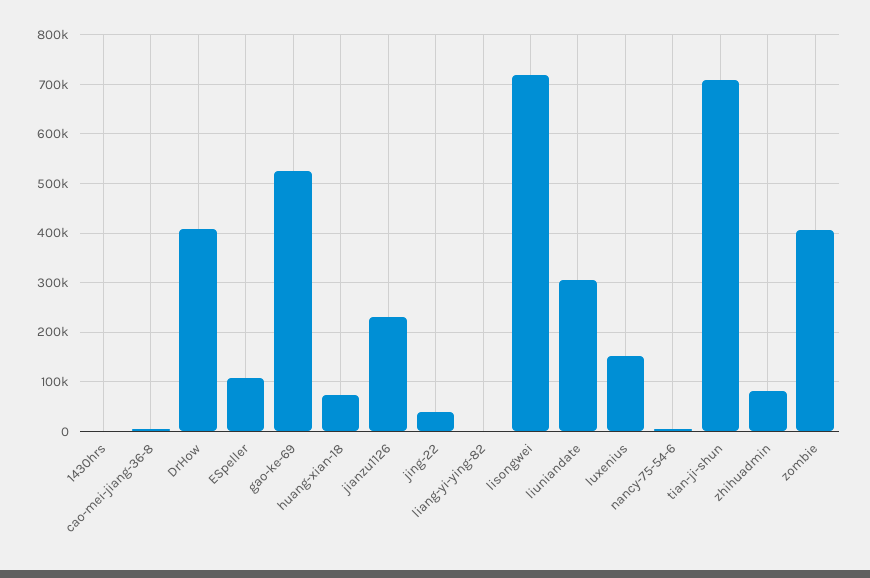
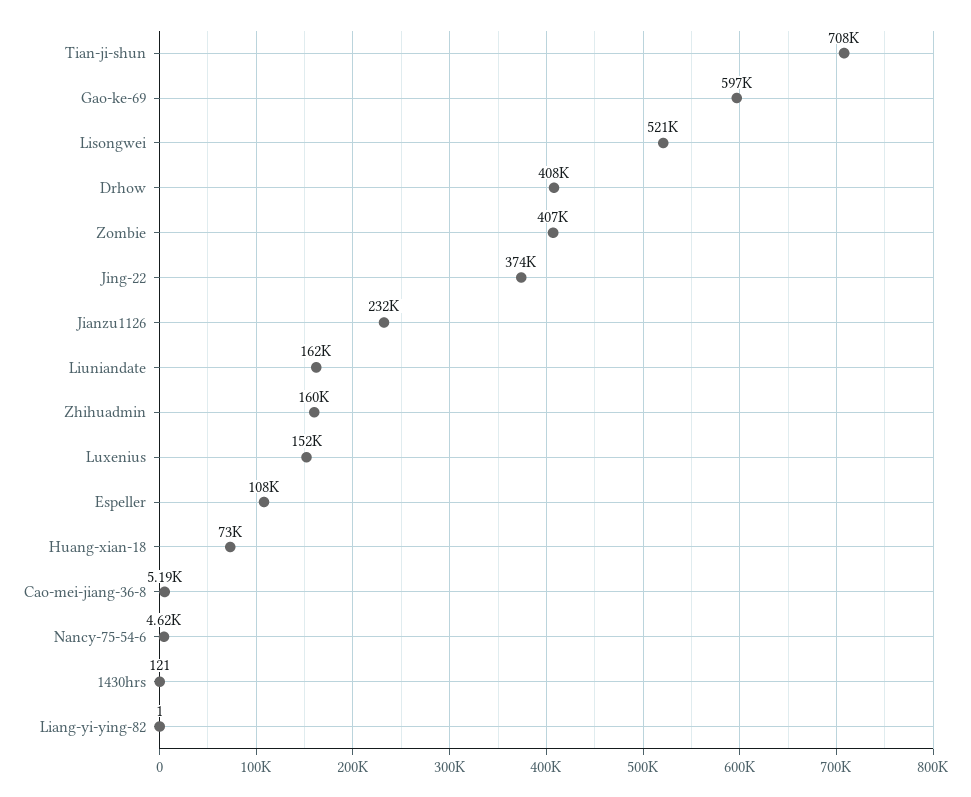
gao-ke-69: 520000 -> 597000
jing-22: 40000 -> 374000
lisongwei: 720000 -> 521000
liuniandate: 300000 -> 162000
zhihuadmin: 80000 -> 160000

